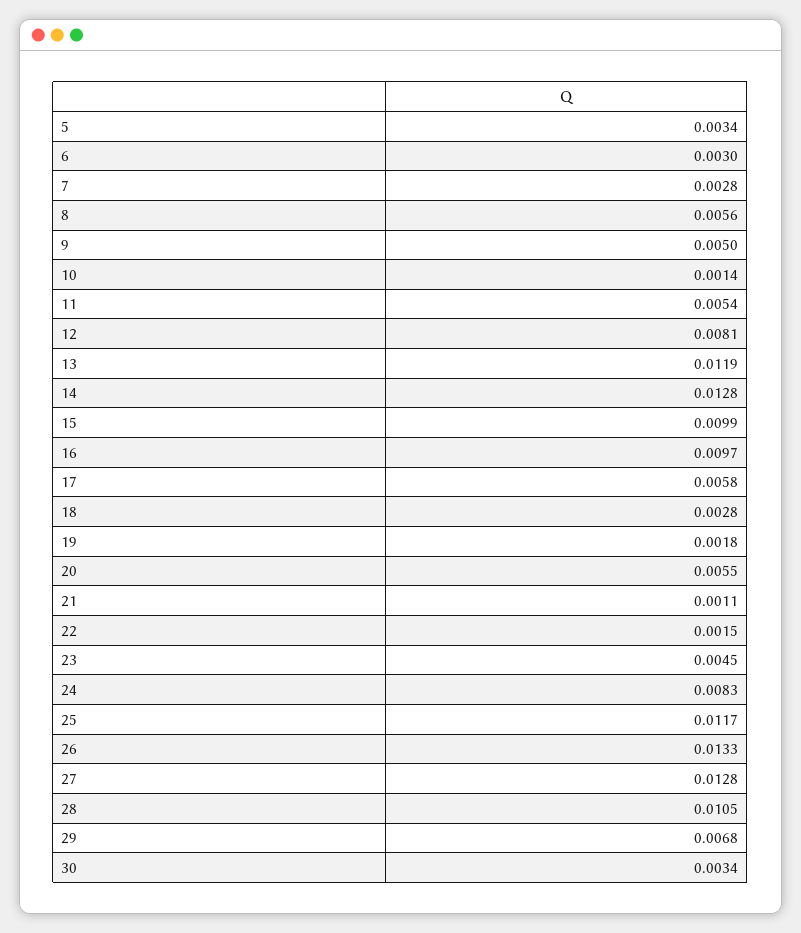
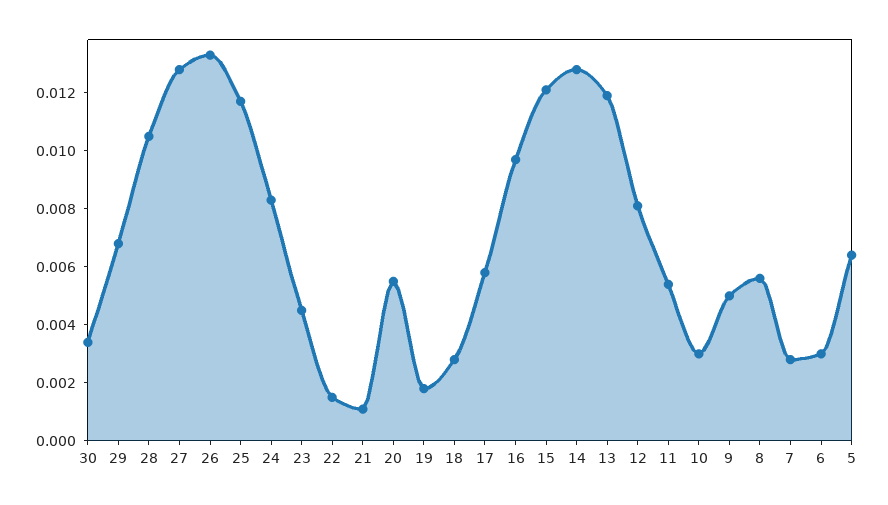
5: 0.0034 -> 0.0065
10: 0.0014 -> 0.003
15: 0.0099 -> 0.012

